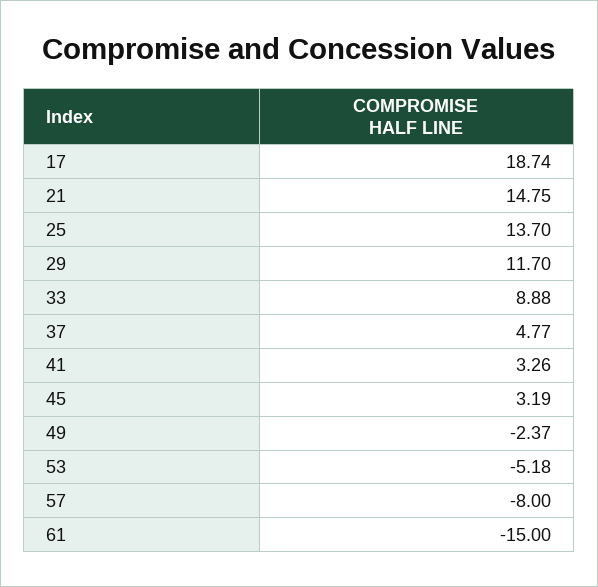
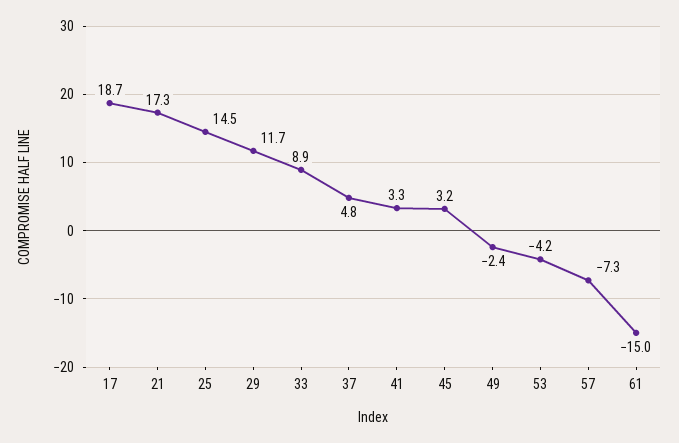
21: 14.75 -> 17.3
25: 13.7 -> 14.5
53: -5.18 -> -4.2
57: -8 -> -7.3

